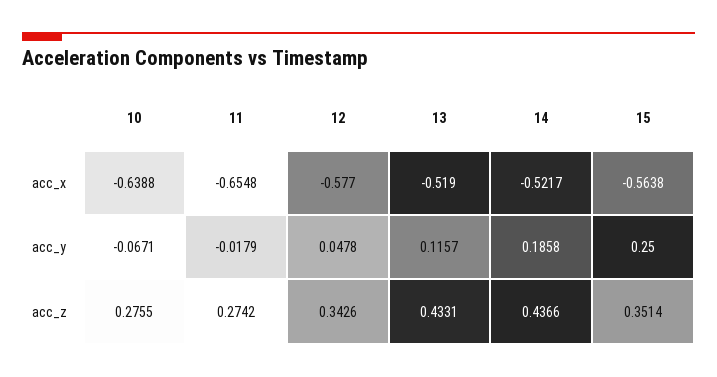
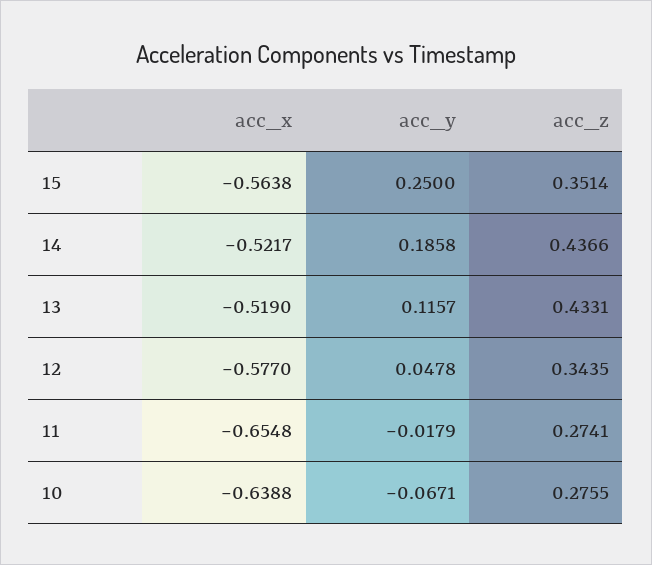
11, acc_z: 0.2742 -> 0.2741
12, acc_z: 0.3426 -> 0.3435

